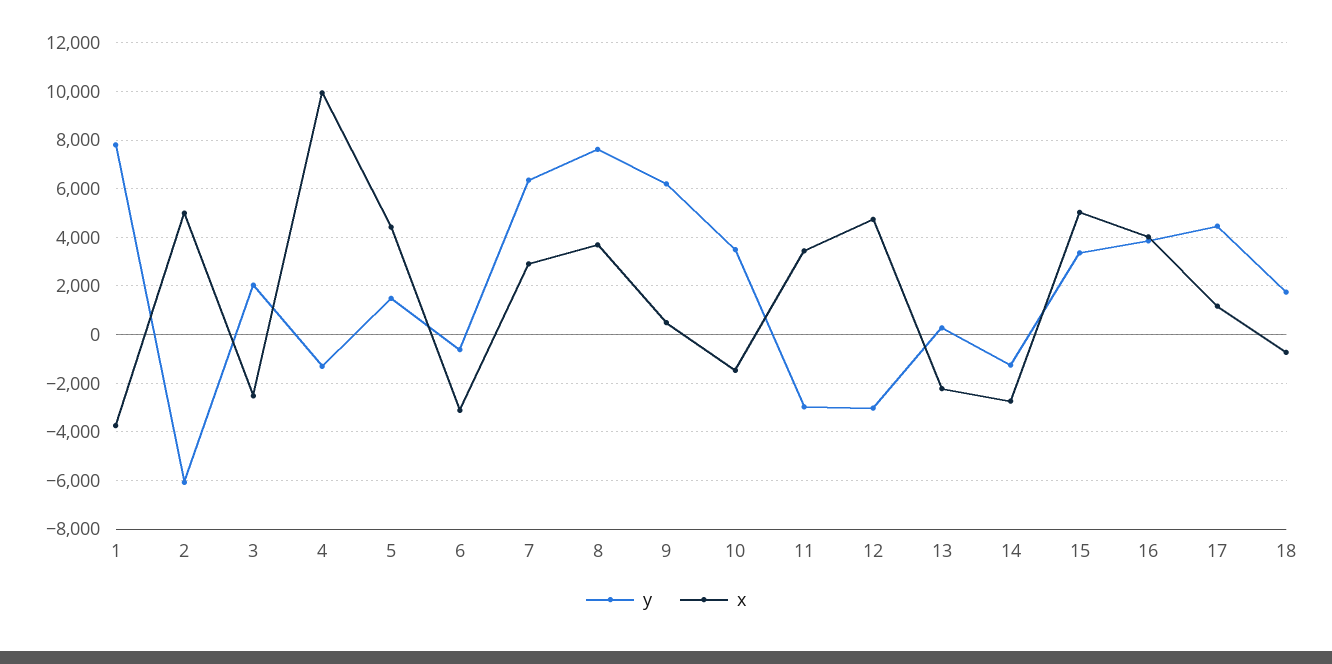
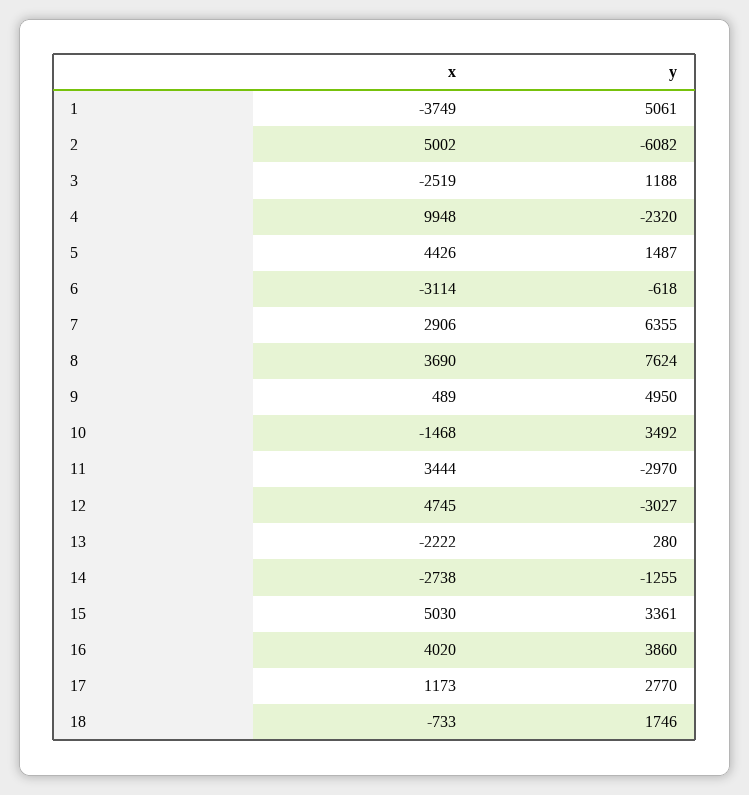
y, 1: 7750 -> 5061
y, 3: 2000 -> 1188
y, 4: -1250 -> -2320
y, 9: 6250 -> 4950
y, 17: 4500 -> 2770

